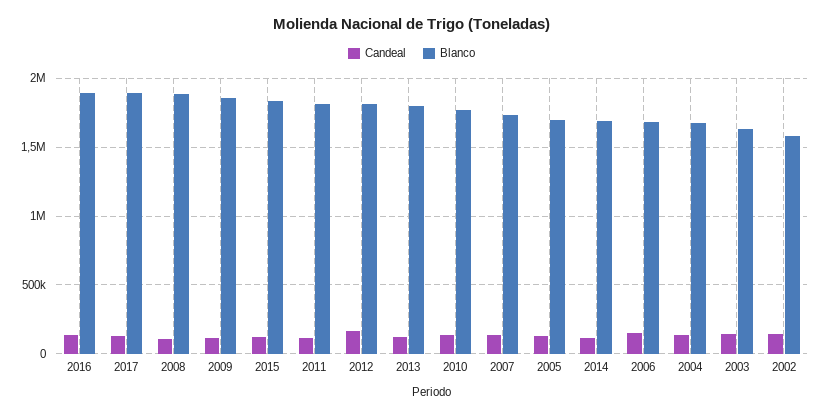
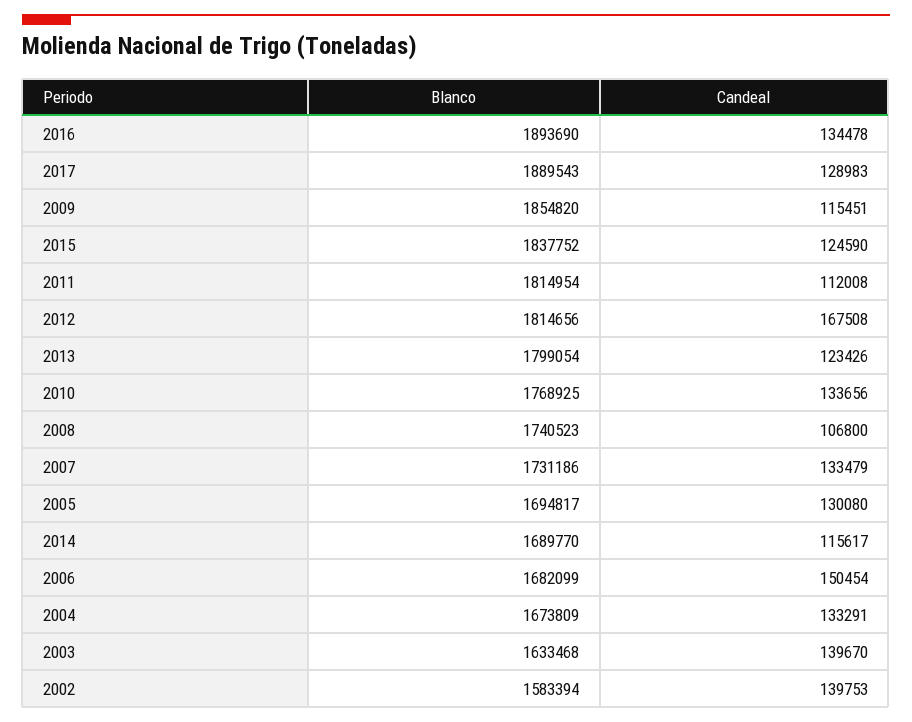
Blanco, 2008: 1900000 -> 1740523

